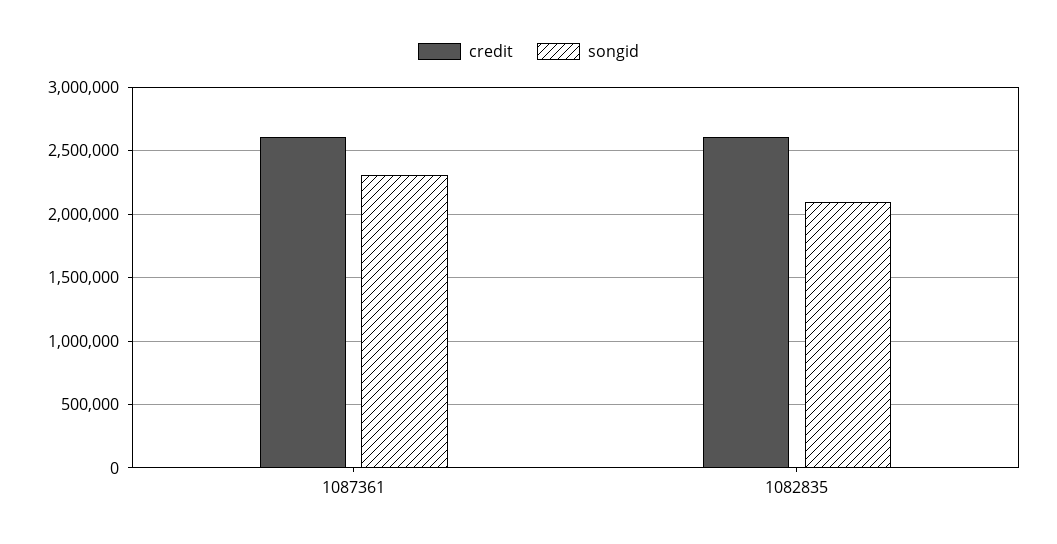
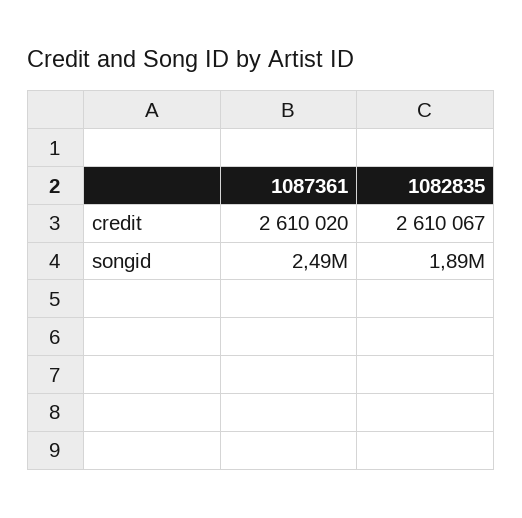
songid, 1087361: 2300000 -> 2490000
songid, 1082835: 2100000 -> 1890000

